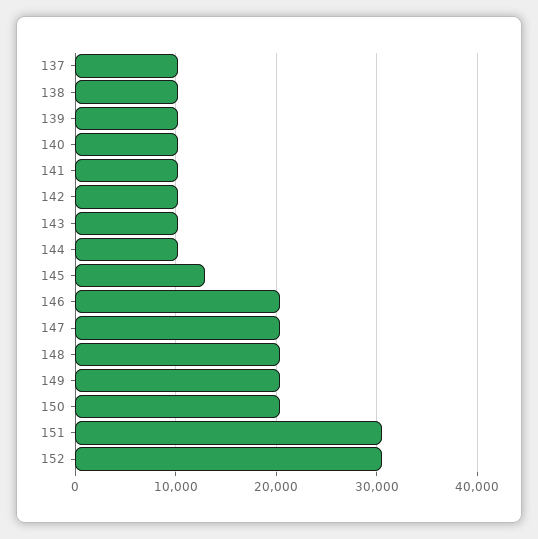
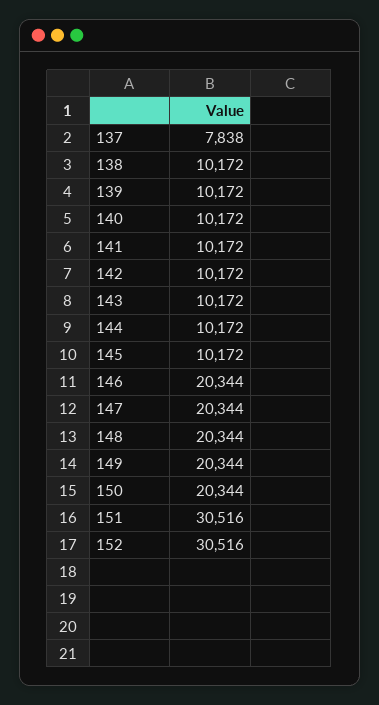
137: 10000 -> 7838
145: 13000 -> 10172

